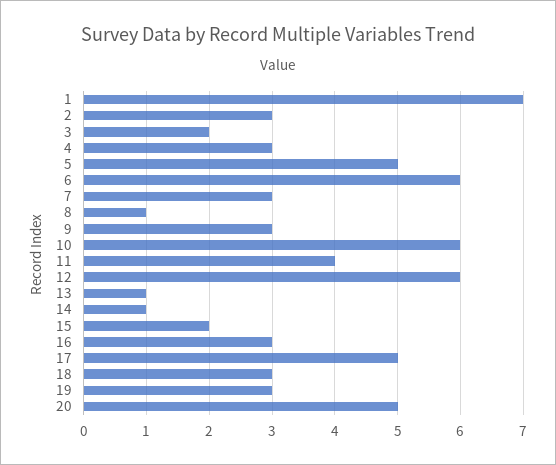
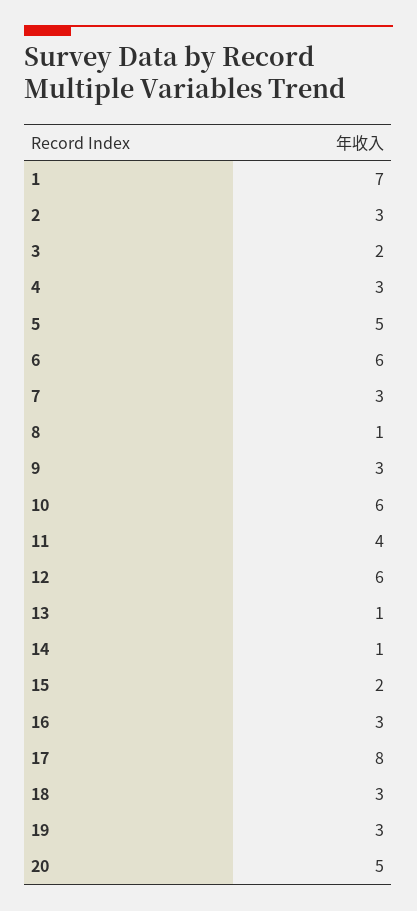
17: 5 -> 8

